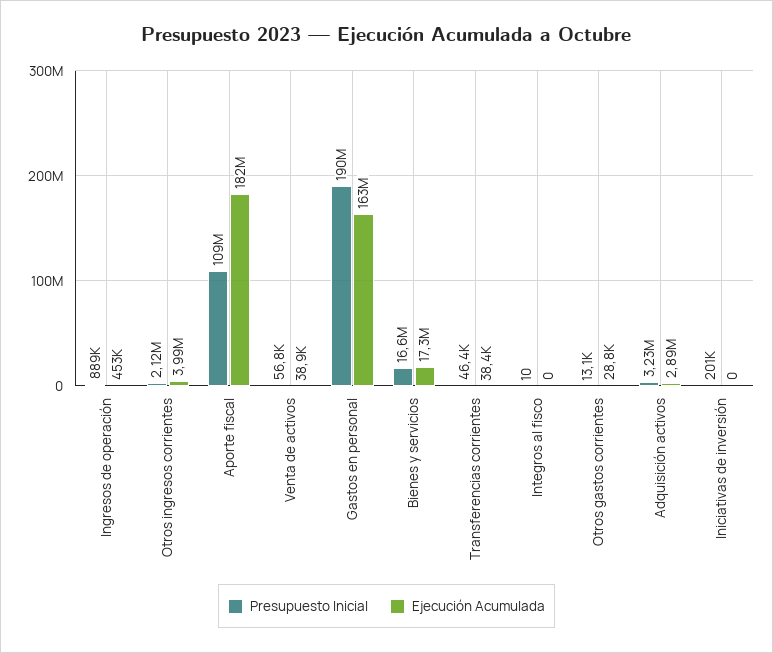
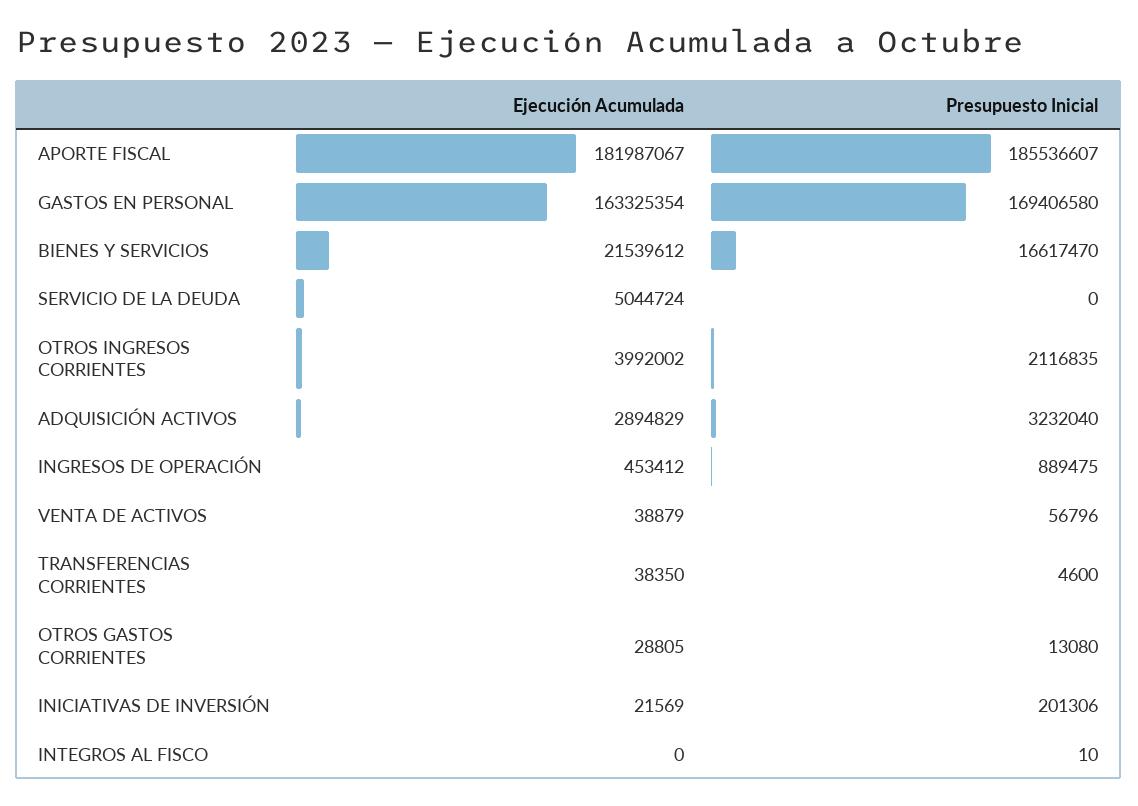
Presupuesto Inicial, Aporte fiscal: 109000000 -> 185536607
Presupuesto Inicial, Gastos en personal: 190000000 -> 169406580
Ejecución Acumulada, Bienes y servicios: 17300000 -> 21539612
Presupuesto Inicial, Transferencias corrientes: 46400 -> 4600
Ejecución Acumulada, Iniciativas de inversión: 0 -> 21569
Ejecución Acumulada, SERVICIO DE LA DEUDA: none -> 5044724
Presupuesto Inicial, SERVICIO DE LA DEUDA: none -> 0

